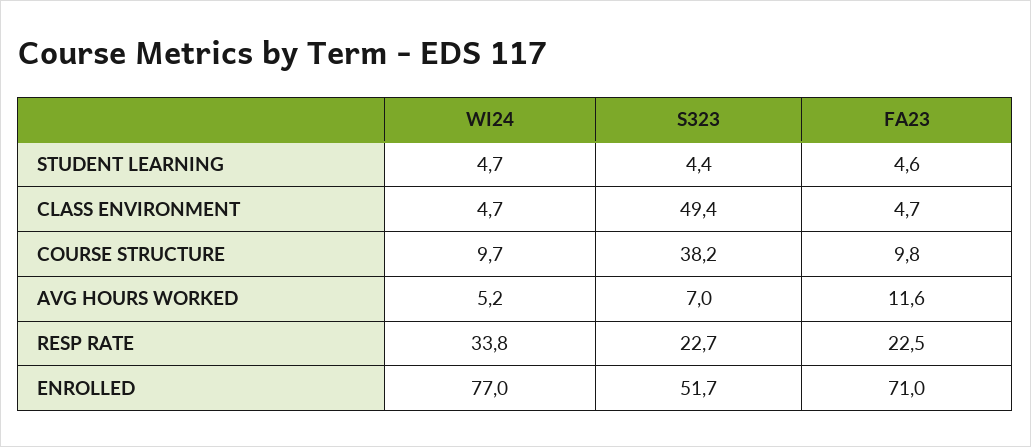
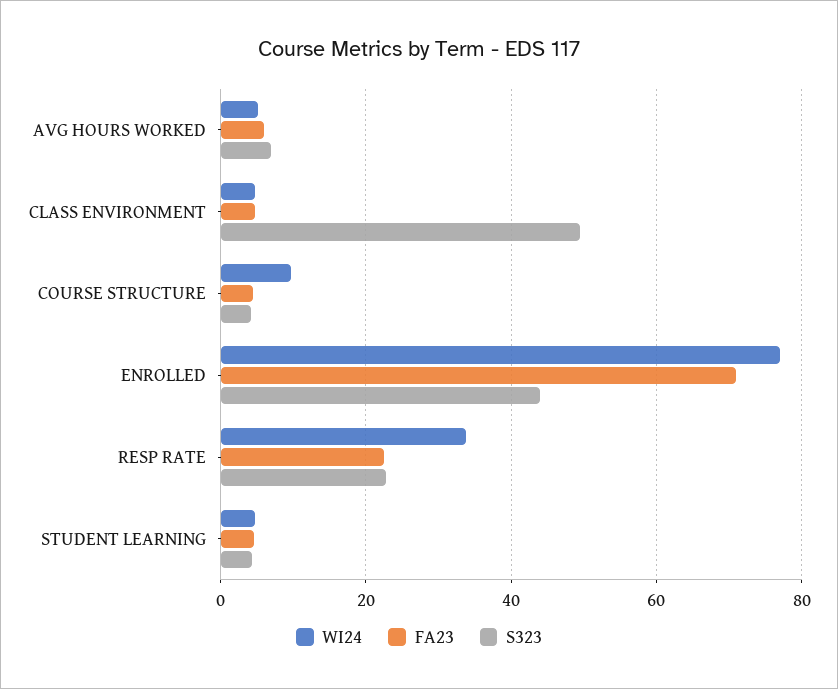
S323, COURSE STRUCTURE: 38.2 -> 4
FA23, COURSE STRUCTURE: 9.8 -> 4
FA23, AVG HOURS WORKED: 11.6 -> 6
S323, ENROLLED: 51.7 -> 44

